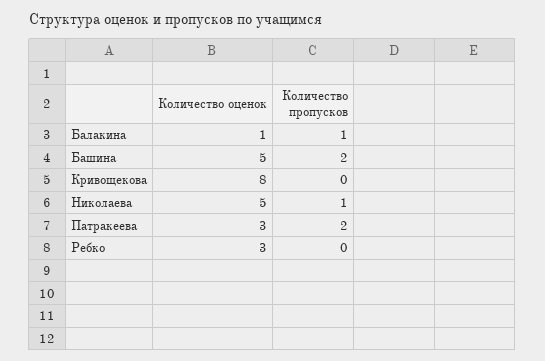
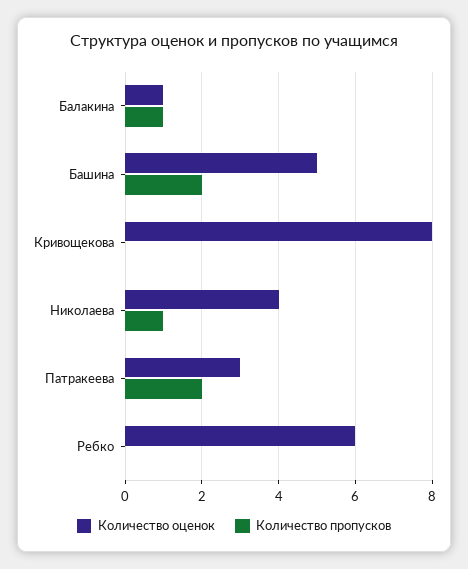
Количество оценок, Николаева: 5 -> 4
Количество оценок, Ребко: 3 -> 6

